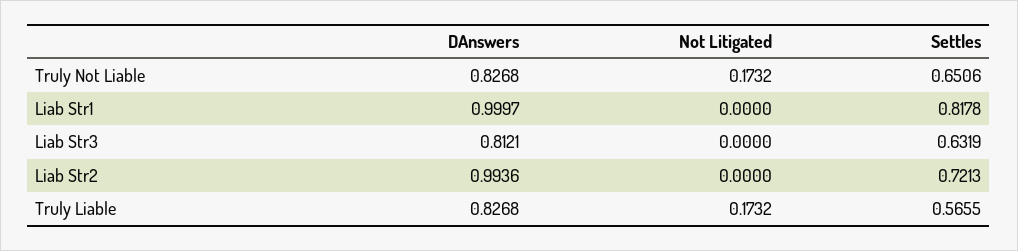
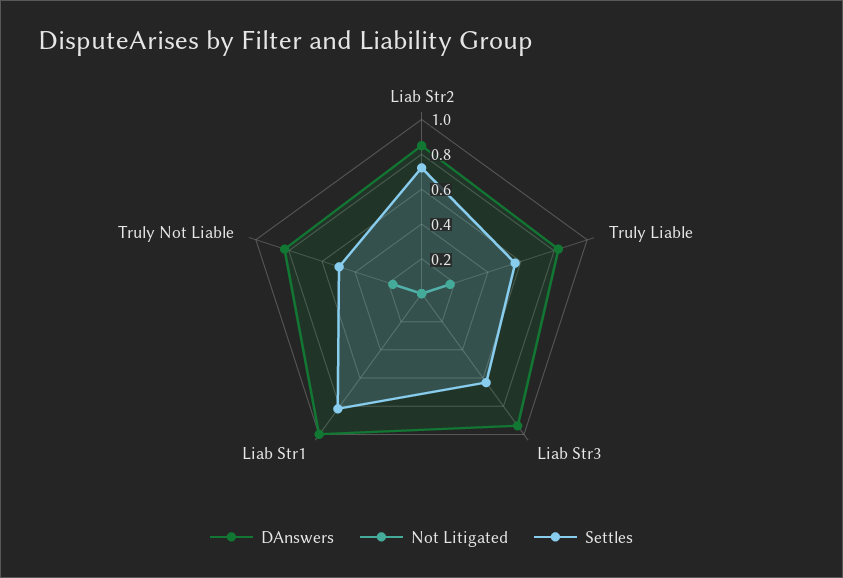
Settles, Truly Not Liable: 0.6506 -> 0.5
DAnswers, Liab Str3: 0.8121 -> 0.95
DAnswers, Liab Str2: 0.9936 -> 0.85

